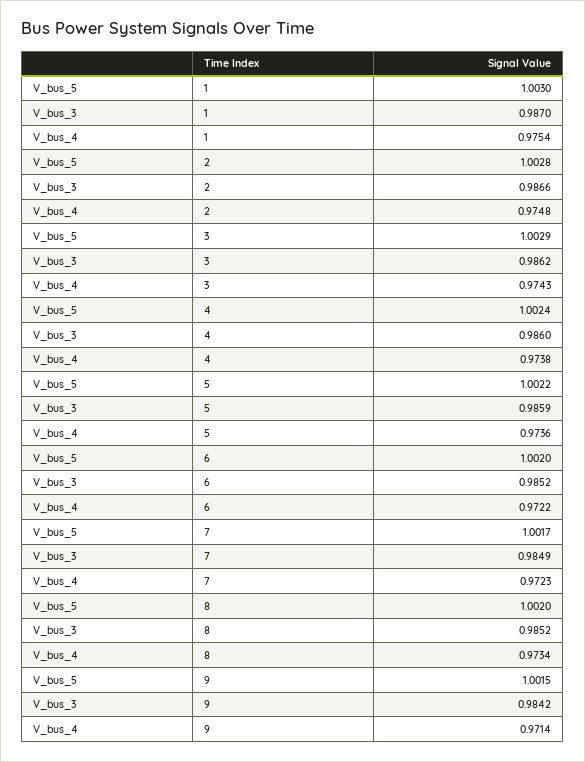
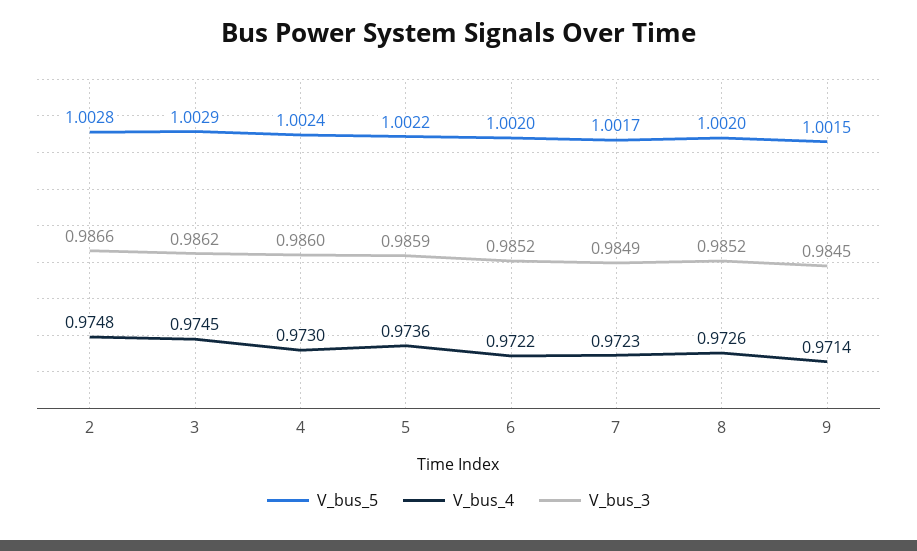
V_bus_5, 1: 1.003 -> none
V_bus_3, 1: 0.987 -> none
V_bus_4, 1: 0.9754 -> none
V_bus_4, 3: 0.9743 -> 0.9745
V_bus_4, 4: 0.9738 -> 0.973
V_bus_4, 8: 0.9734 -> 0.9726
V_bus_3, 9: 0.9842 -> 0.9845

